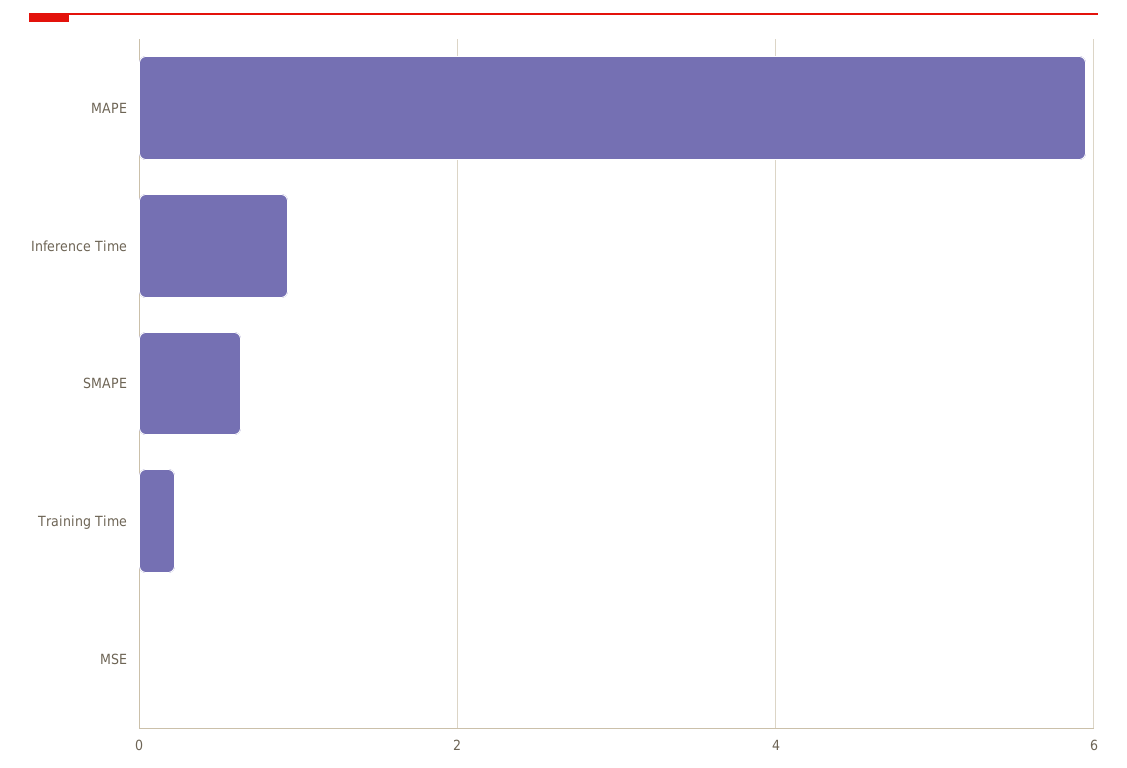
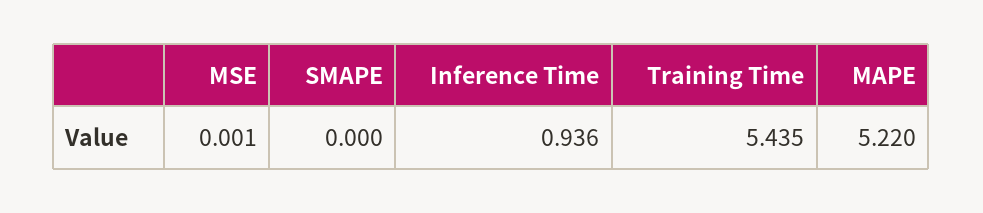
MAPE: 6 -> 5.22
SMAPE: 0.6 -> 0
Training Time: 0.2 -> 5.435

